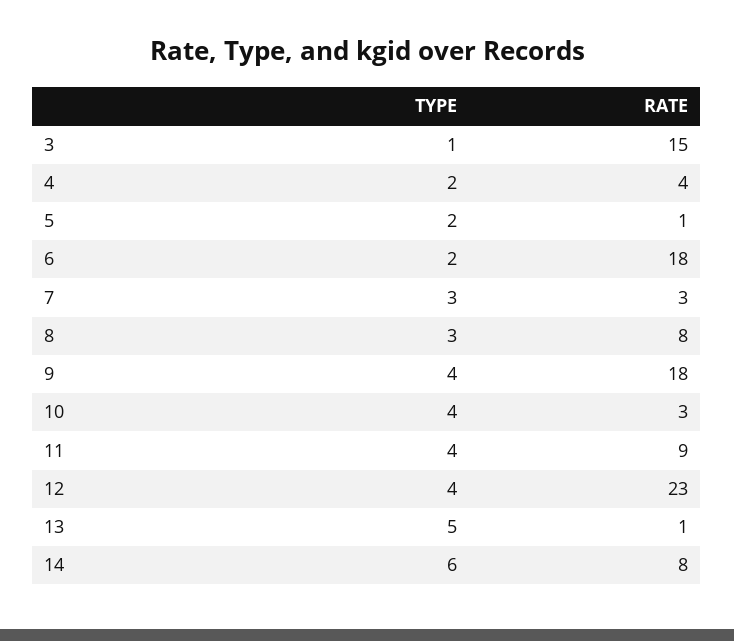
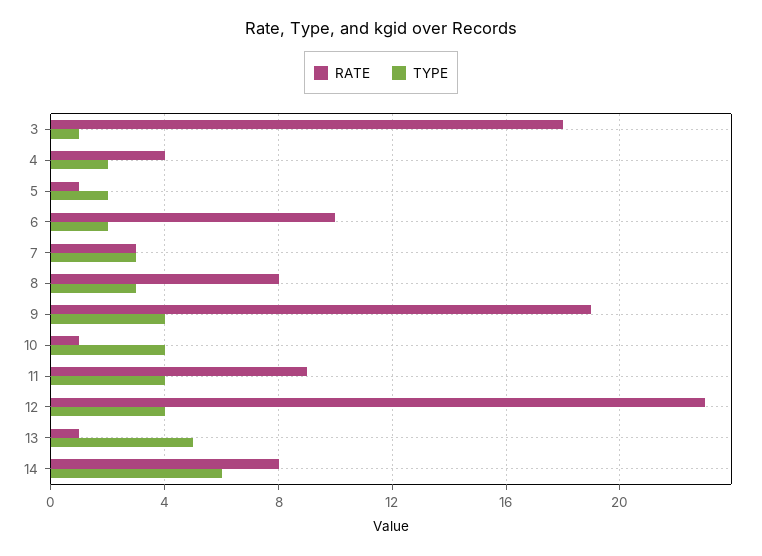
RATE, 3: 15 -> 18
RATE, 6: 18 -> 10
RATE, 9: 18 -> 19
RATE, 10: 3 -> 1

